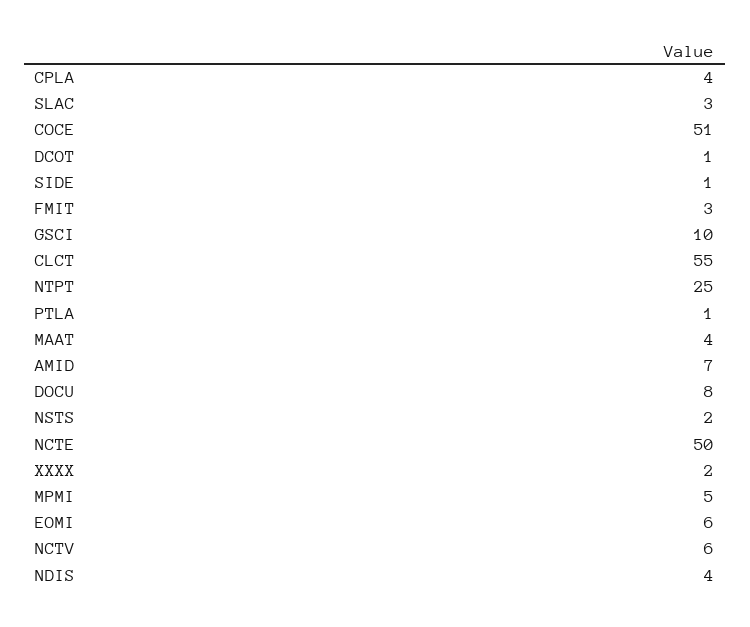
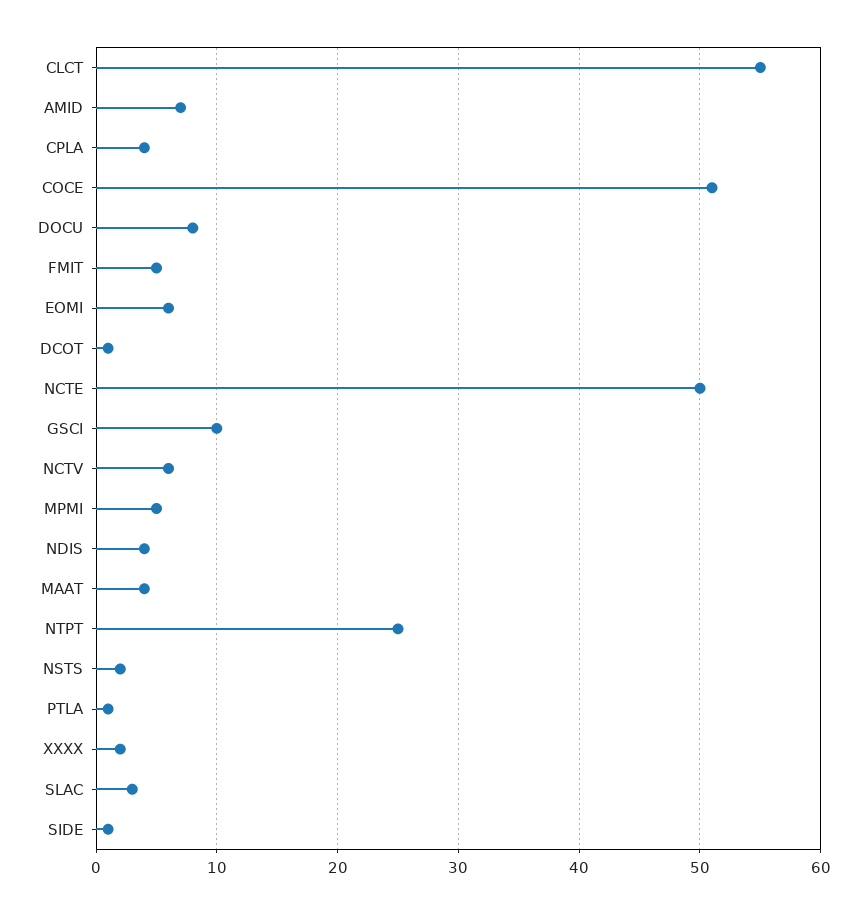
FMIT: 3 -> 5

